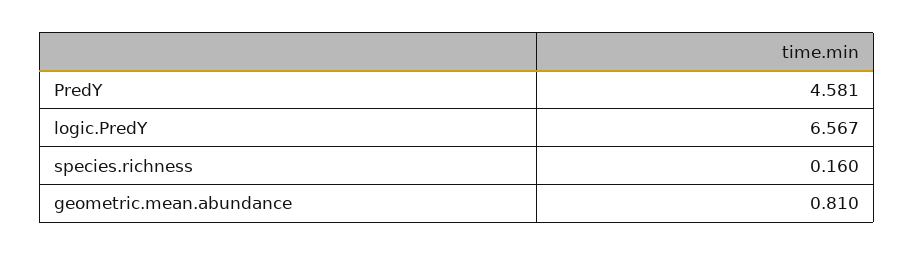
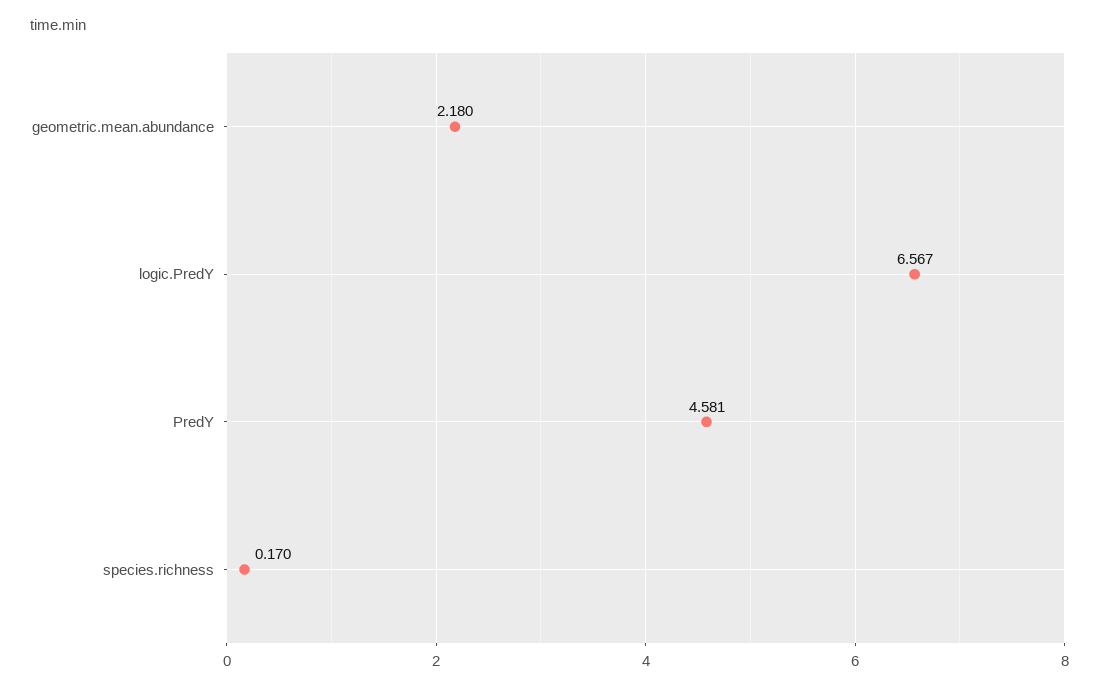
species.richness: 0.16 -> 0.17
geometric.mean.abundance: 0.81 -> 2.18

